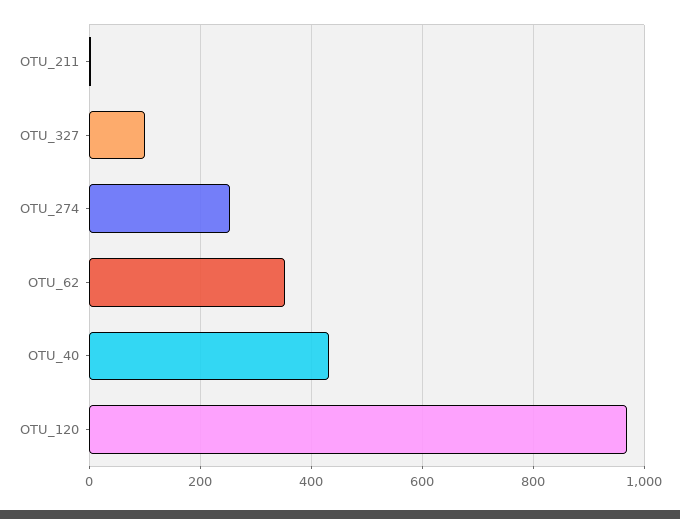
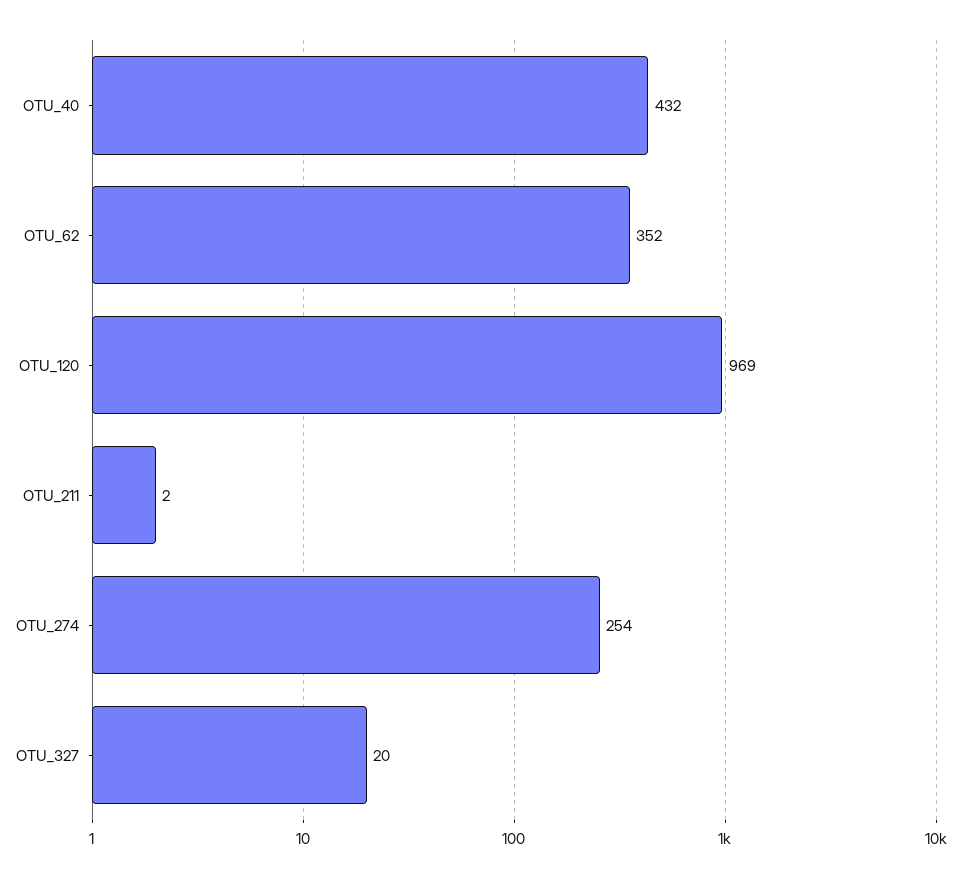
OTU_327: 100 -> 20

